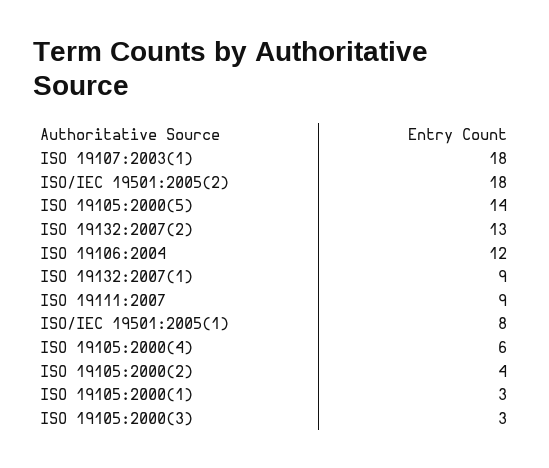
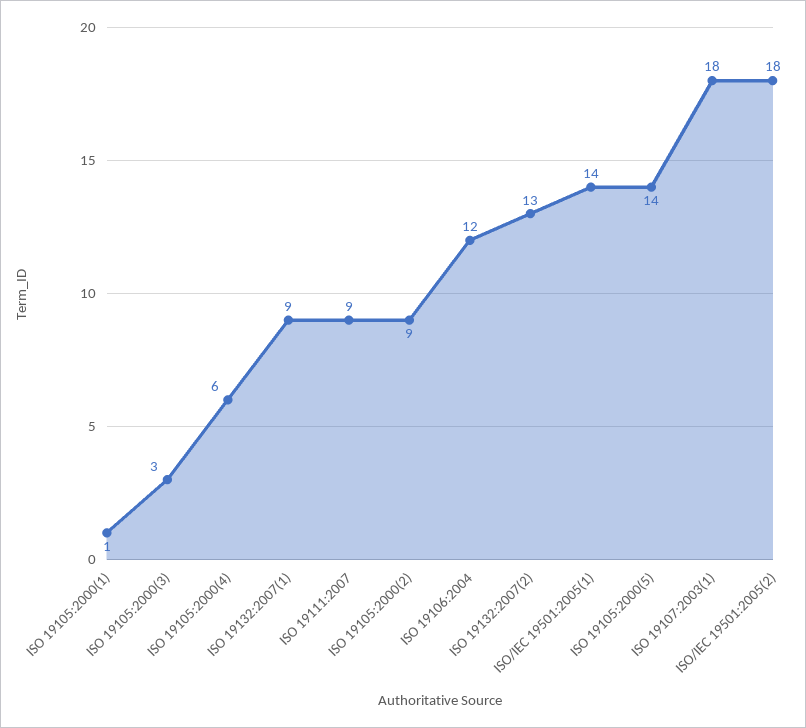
ISO/IEC 19501:2005(1): 8 -> 14
ISO 19105:2000(2): 4 -> 9
ISO 19105:2000(1): 3 -> 1

